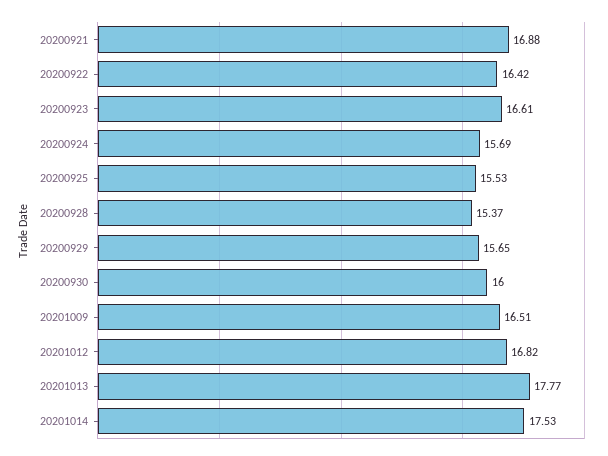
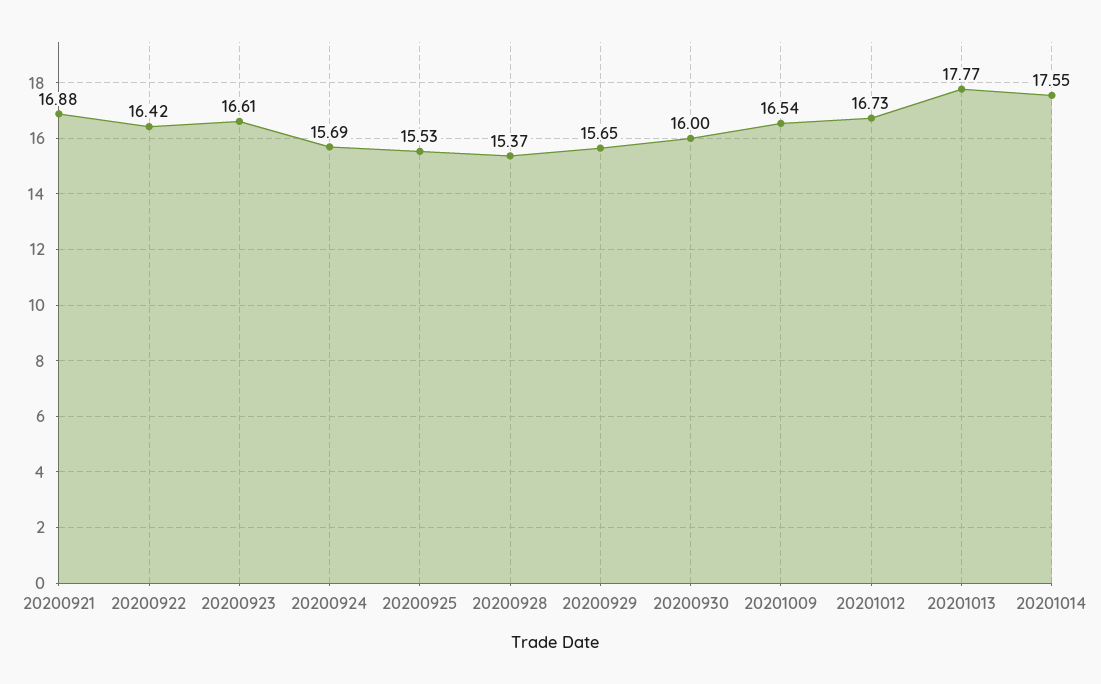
20201009: 16.51 -> 16.54
20201012: 16.82 -> 16.73
20201014: 17.53 -> 17.55

